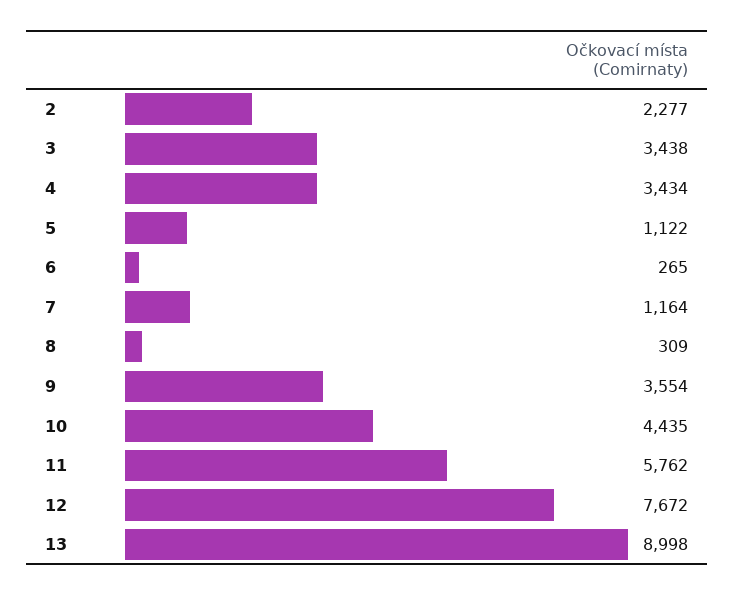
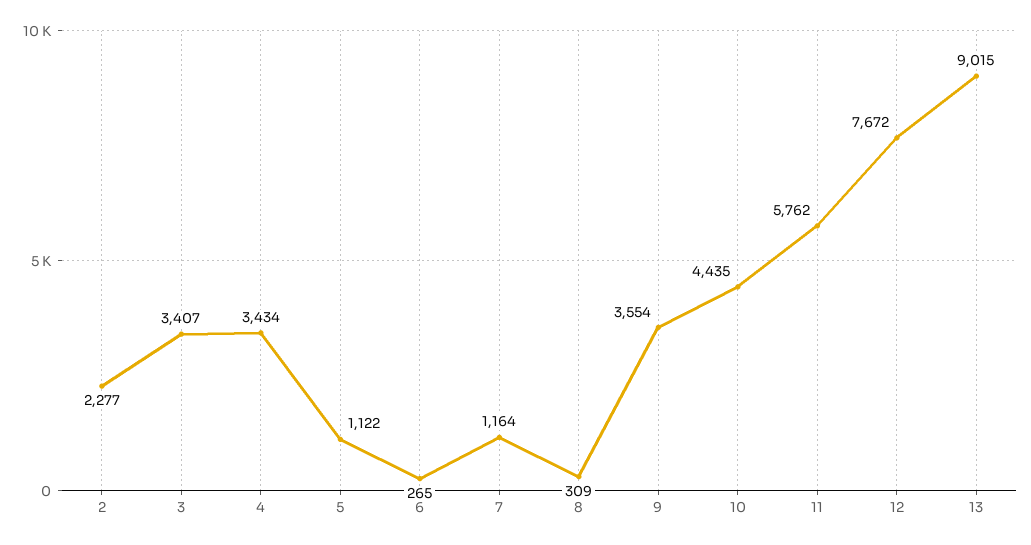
3: 3438 -> 3407
13: 8998 -> 9015

